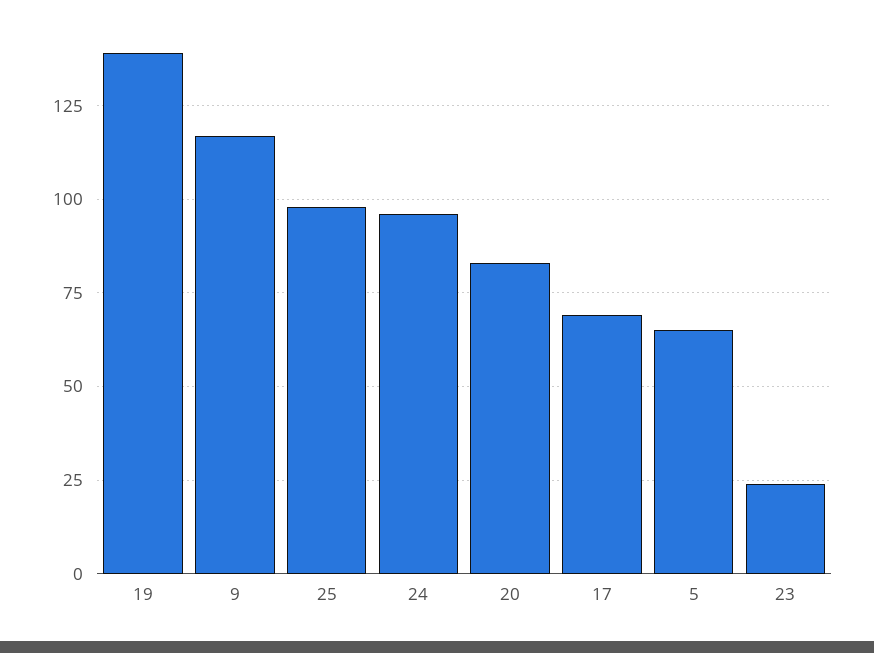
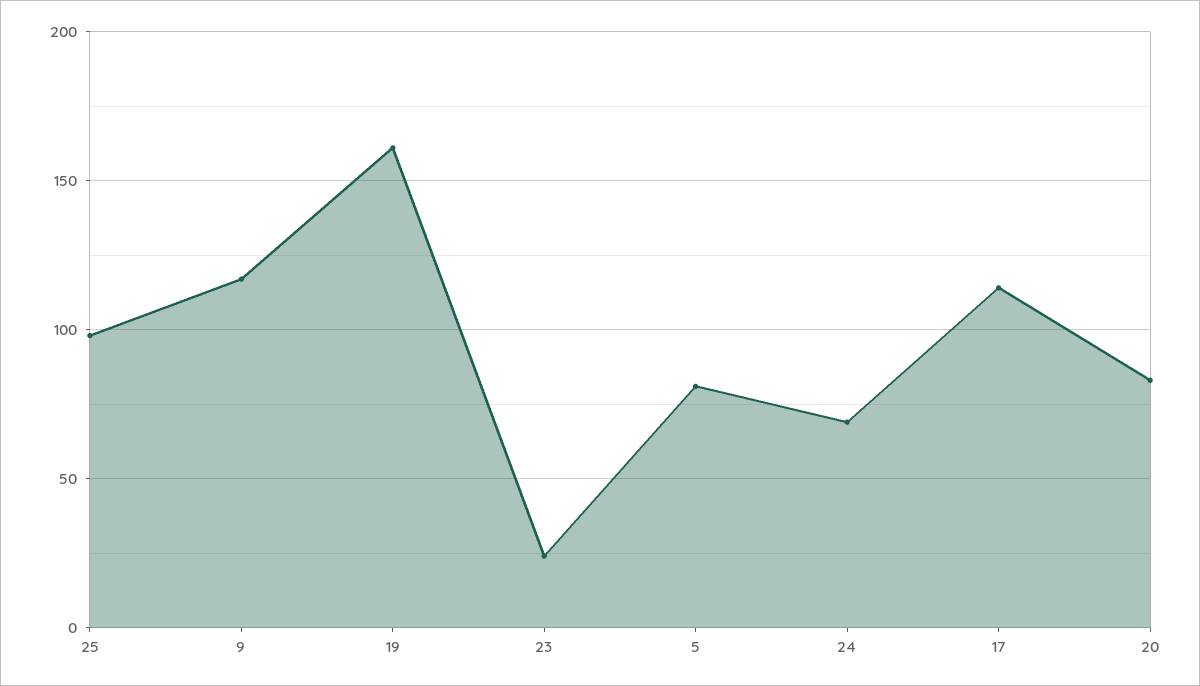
19: 140 -> 160
24: 95 -> 70
17: 70 -> 115
5: 65 -> 80

